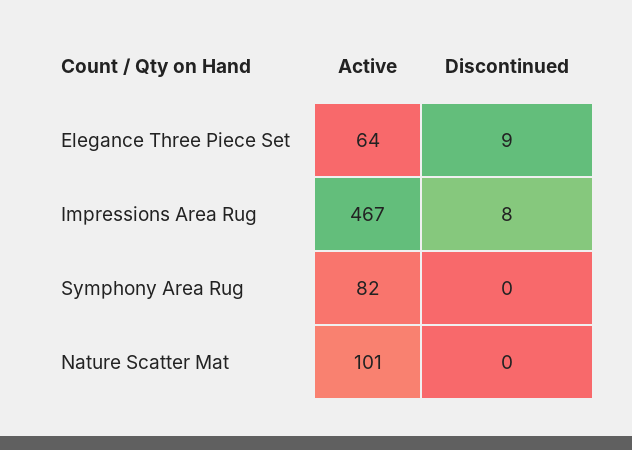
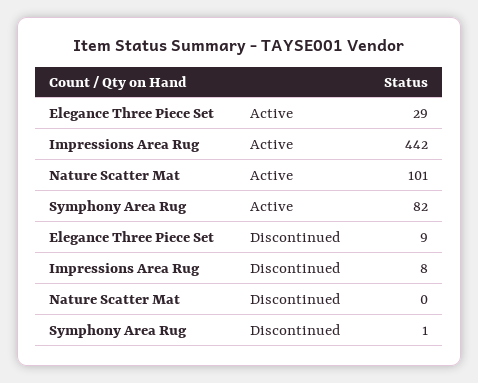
Active, Elegance Three Piece Set: 64 -> 29
Active, Impressions Area Rug: 467 -> 442
Discontinued, Symphony Area Rug: 0 -> 1

